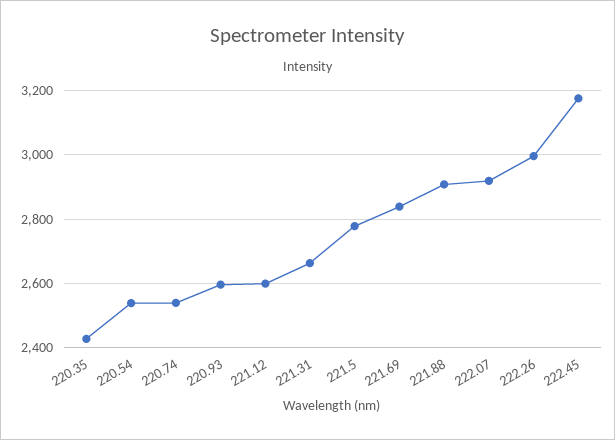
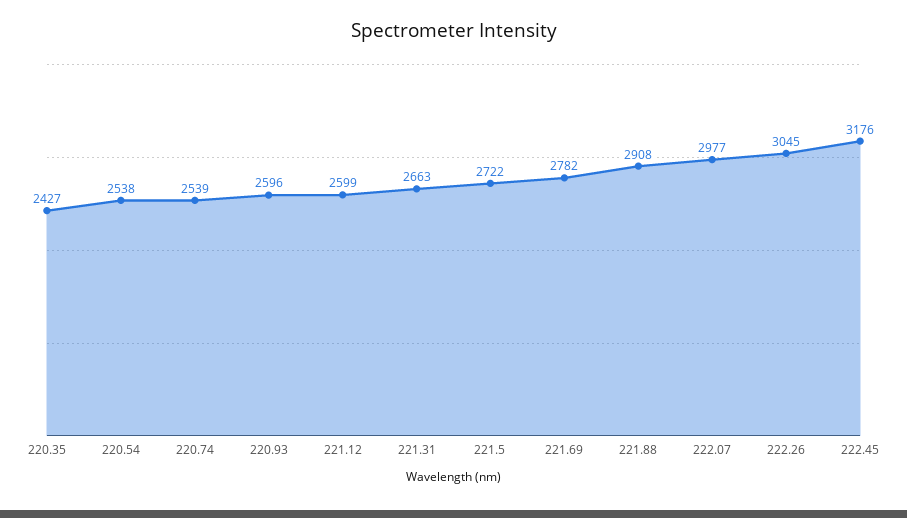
221.5: 2780 -> 2722
221.69: 2840 -> 2782
222.07: 2920 -> 2977
222.26: 3000 -> 3045

